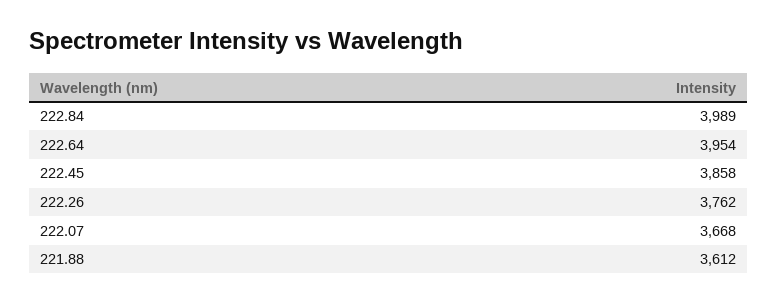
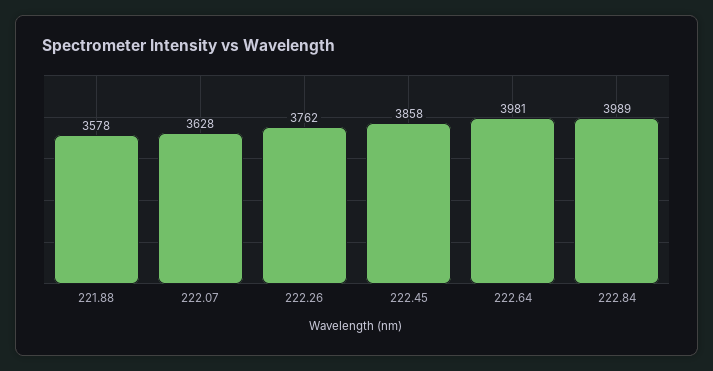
222.64: 3954 -> 3981
222.07: 3668 -> 3628
221.88: 3612 -> 3578

